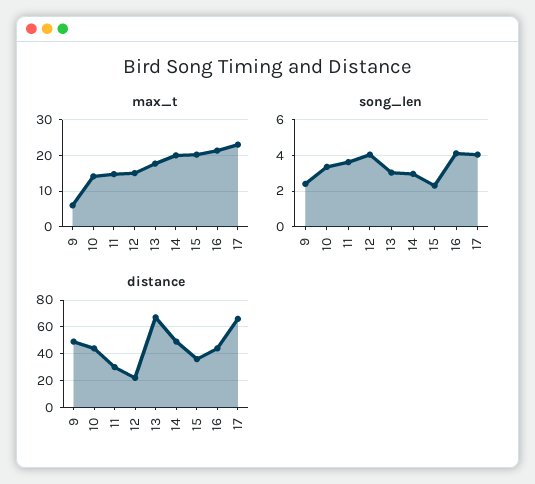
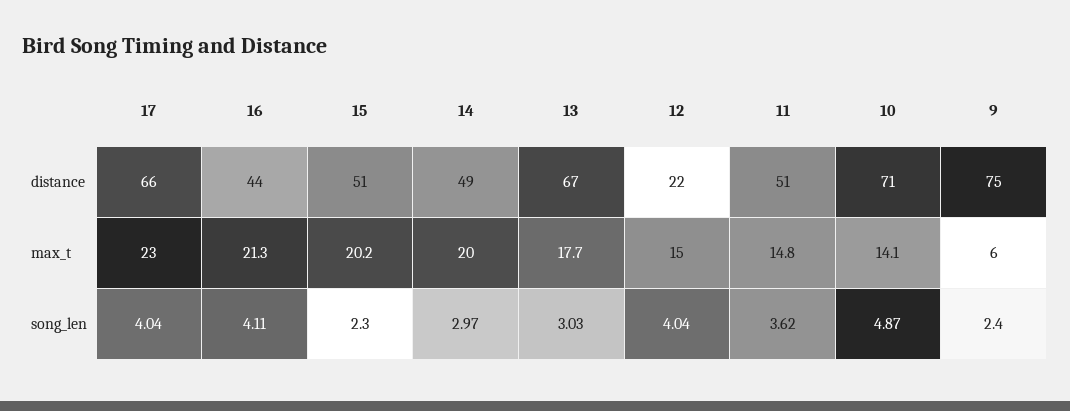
song_len, 10: 3.5 -> 4.87
distance, 9: 50 -> 75
distance, 10: 45 -> 71
distance, 11: 30 -> 51
distance, 15: 35 -> 51

